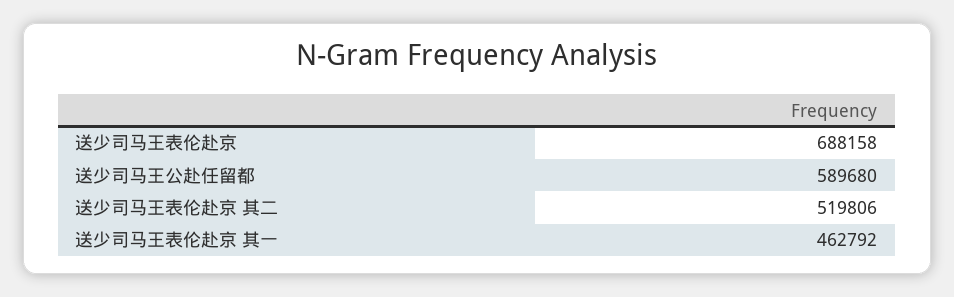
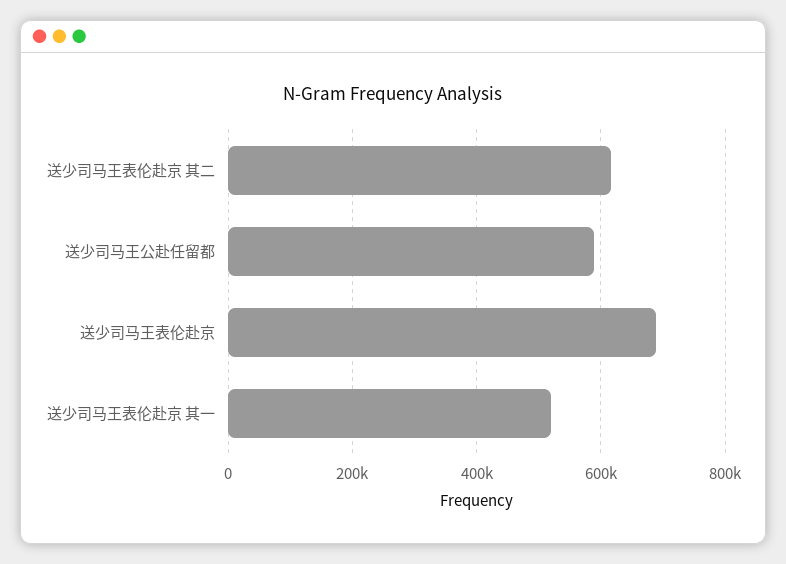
送少司马王表伦赴京 其二: 519806 -> 620000
送少司马王表伦赴京 其一: 462792 -> 520000

